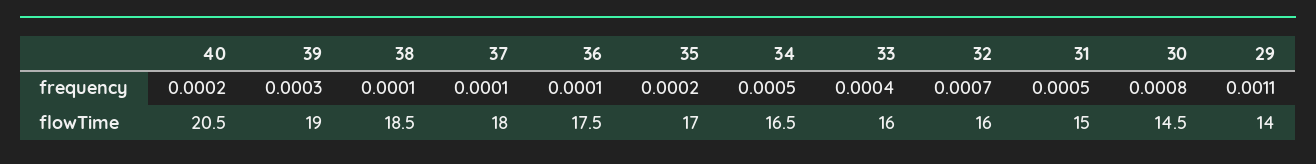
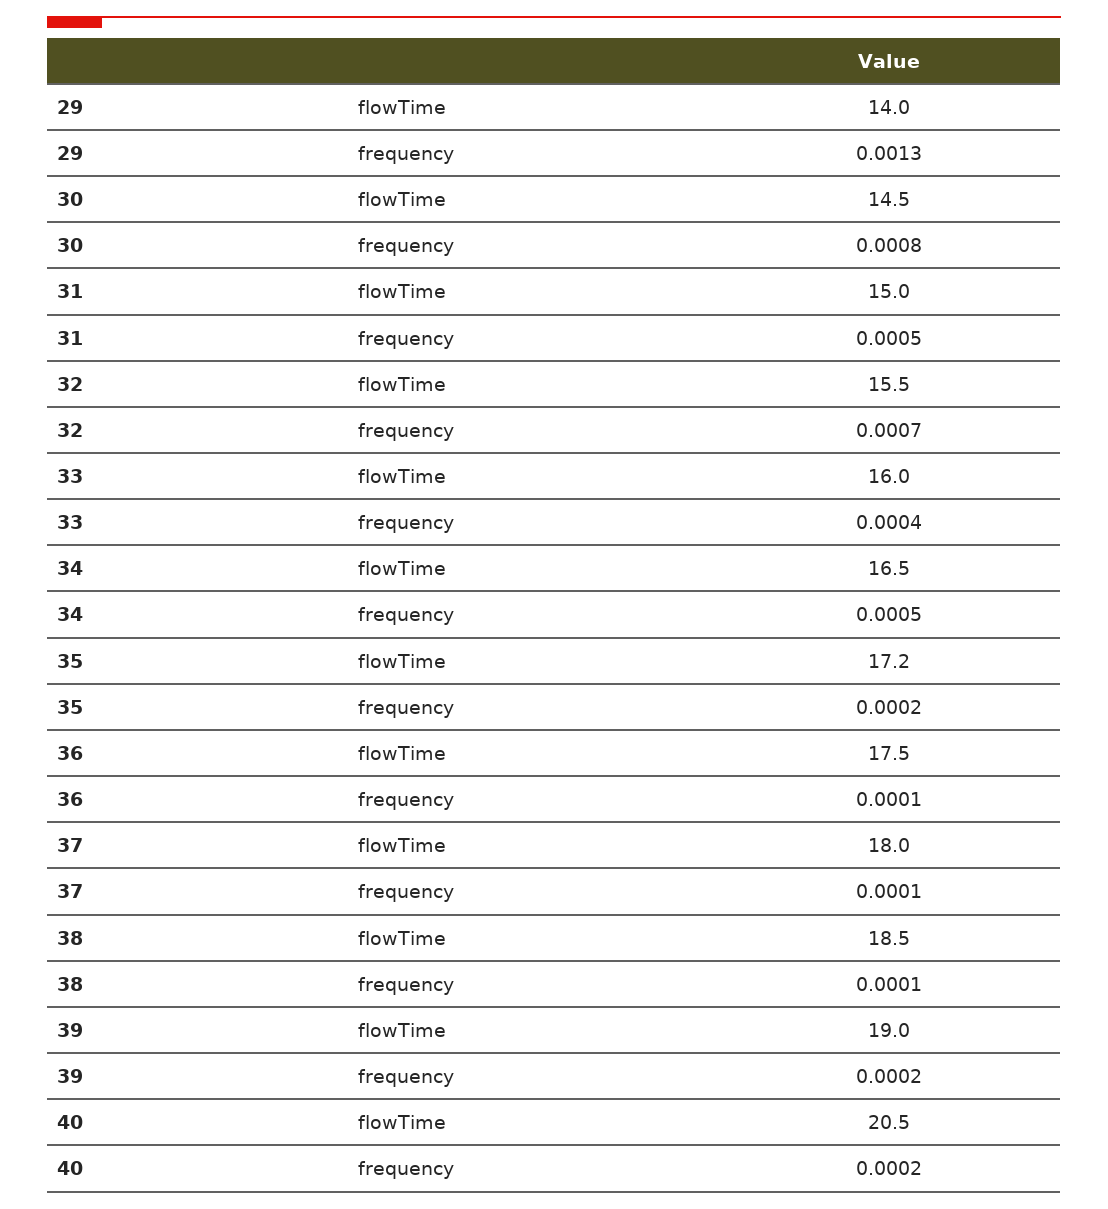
39, frequency: 0.0003 -> 0.0002
29, frequency: 0.0011 -> 0.0013
35, flowTime: 17 -> 17.2
32, flowTime: 16 -> 15.5

